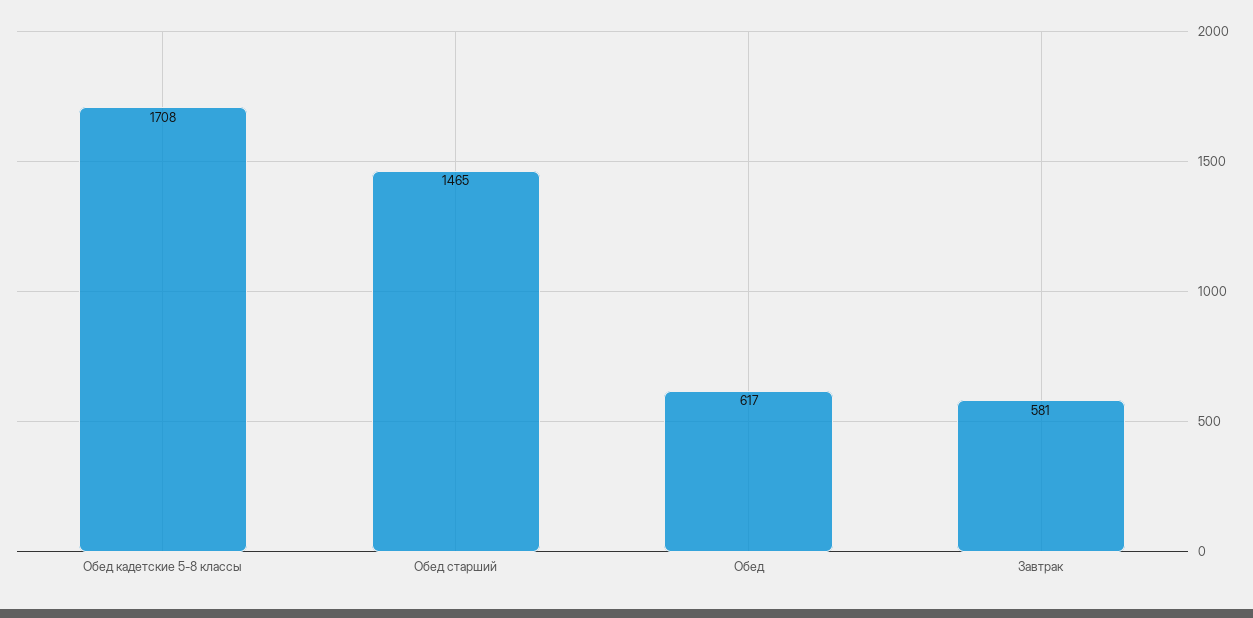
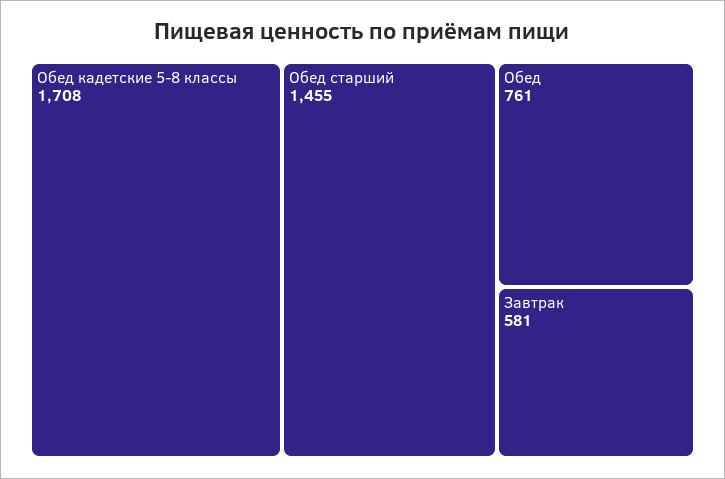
Обед старший: 1465 -> 1455
Обед: 617 -> 761

